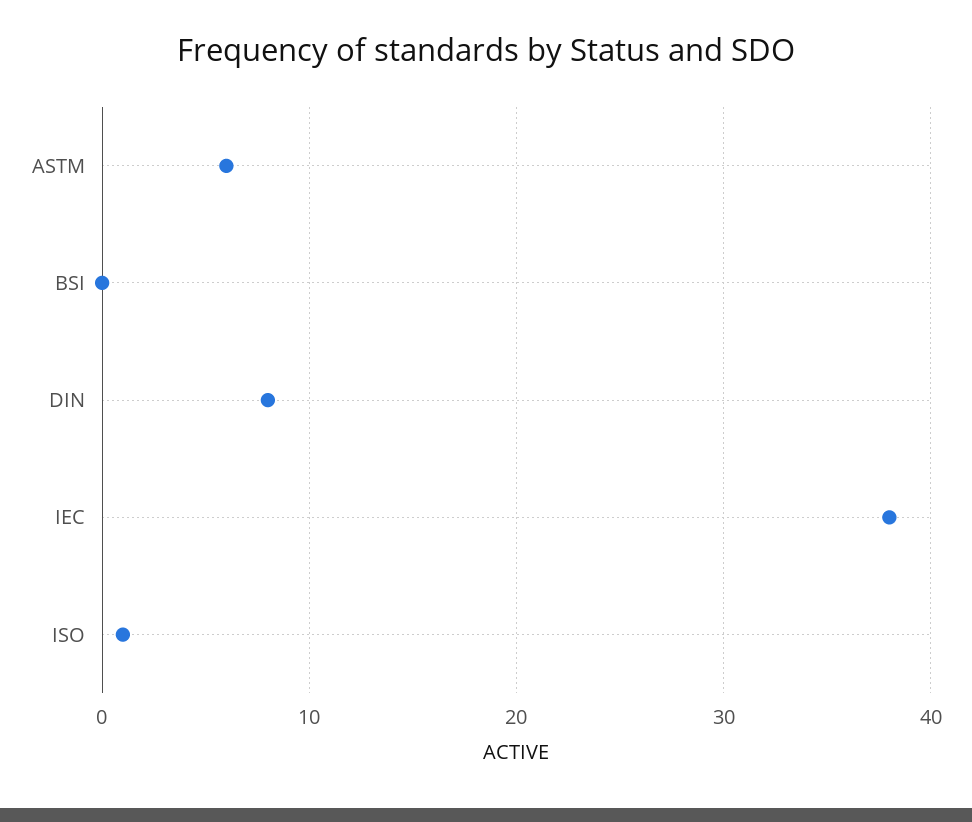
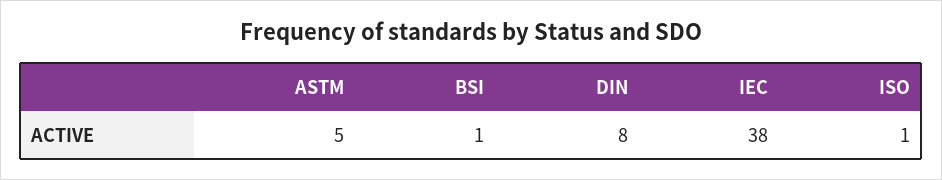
ASTM: 6 -> 5
BSI: 0 -> 1

